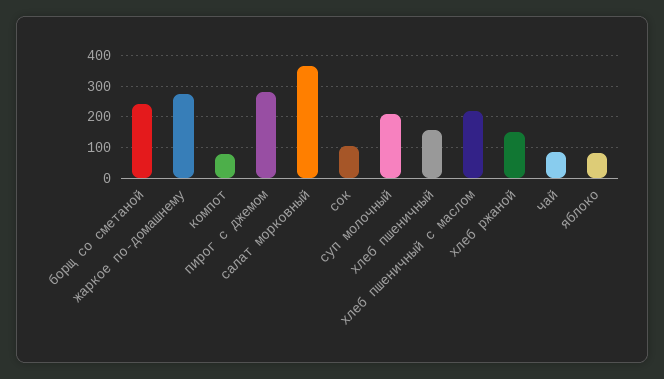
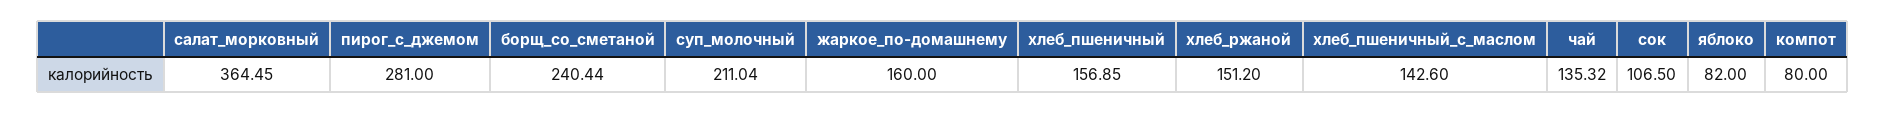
жаркое по-домашнему: 280 -> 160
хлеб пшеничный с маслом: 220 -> 142.6
чай: 80 -> 135.32

